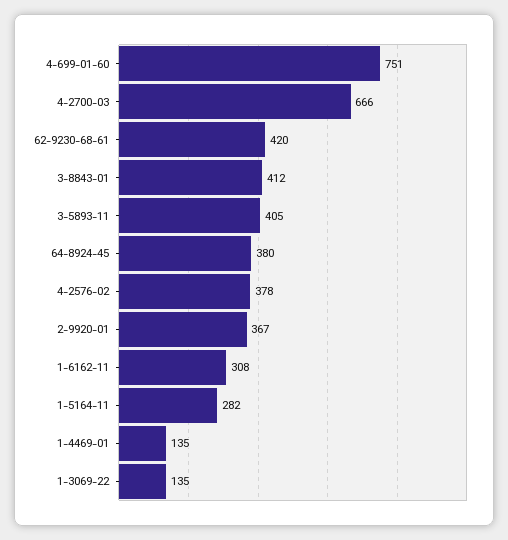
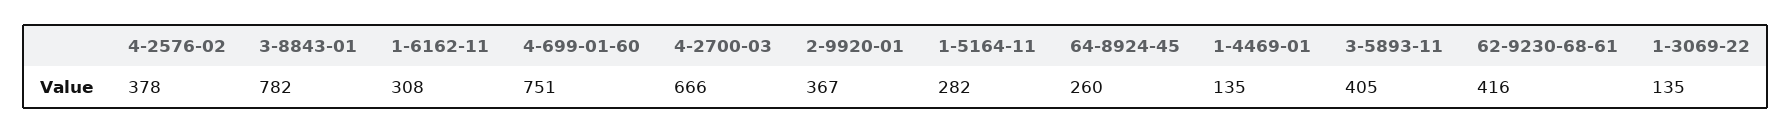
62-9230-68-61: 420 -> 416
3-8843-01: 412 -> 782
64-8924-45: 380 -> 260

